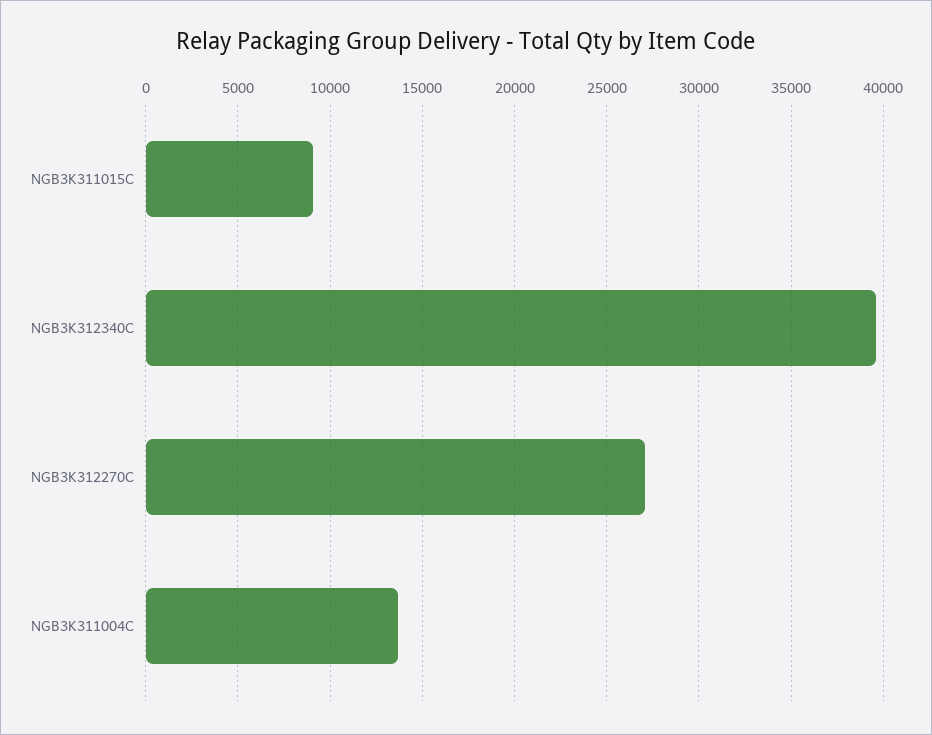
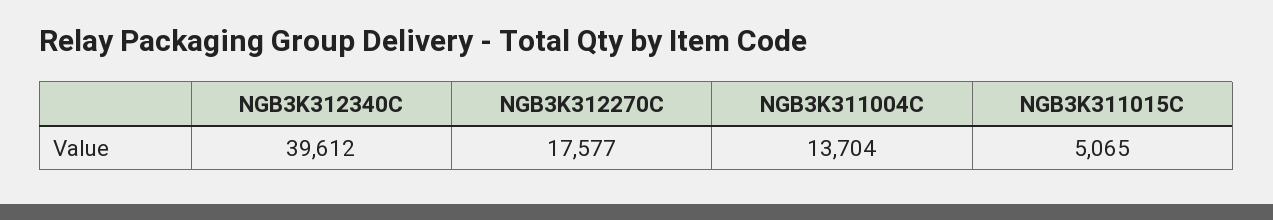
NGB3K311015C: 9000 -> 5065
NGB3K312270C: 27000 -> 17577

